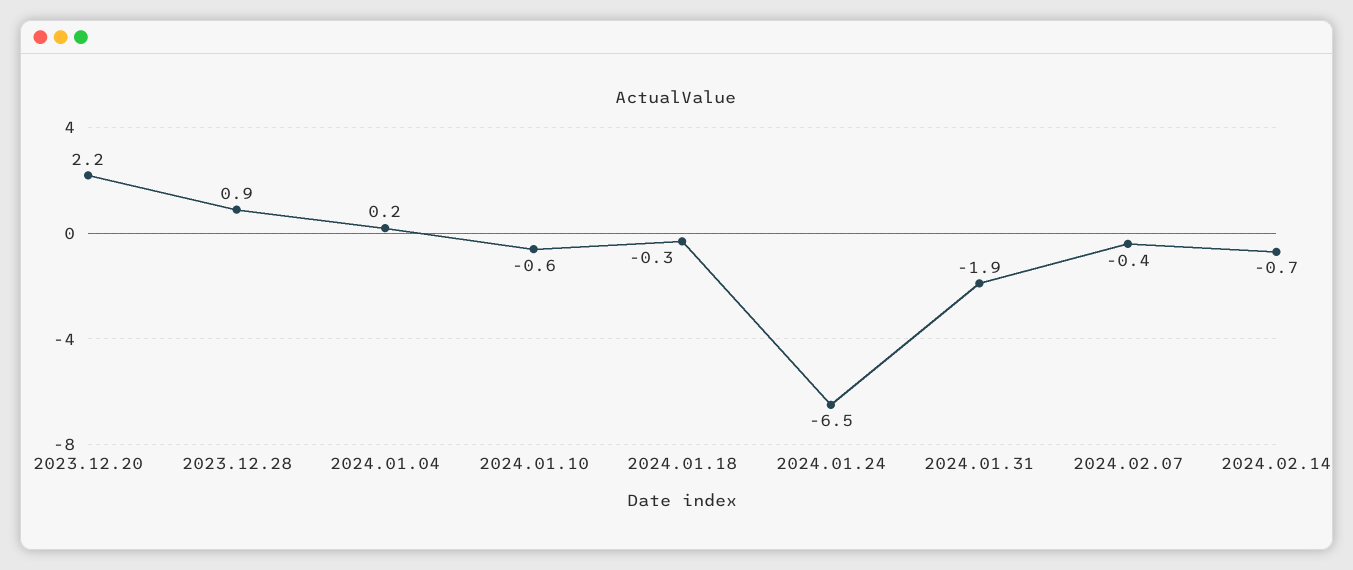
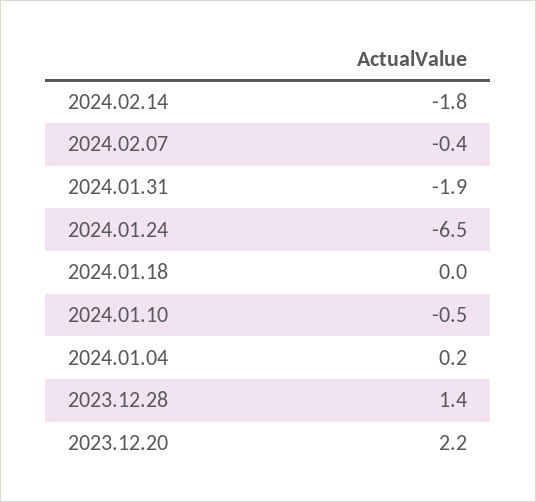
2023.12.28: 0.9 -> 1.4
2024.01.10: -0.6 -> -0.5
2024.01.18: -0.3 -> 0
2024.02.14: -0.7 -> -1.8

